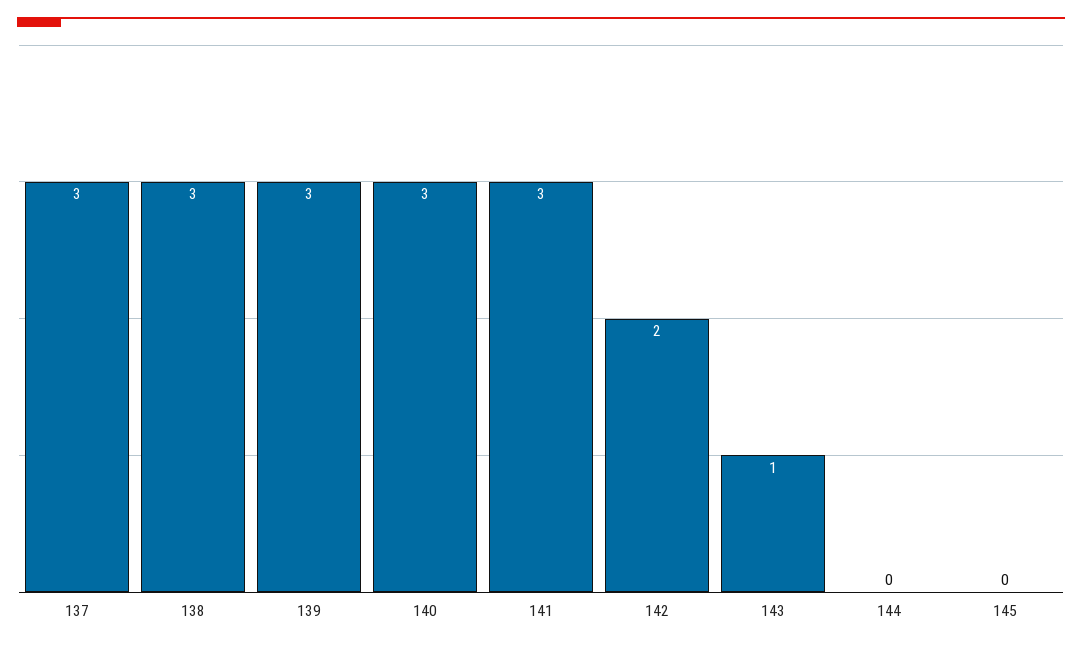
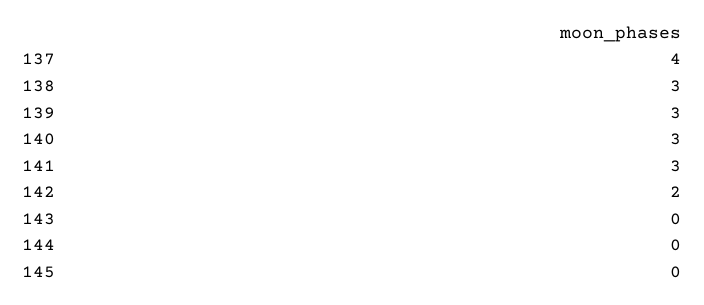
137: 3 -> 4
143: 1 -> 0

